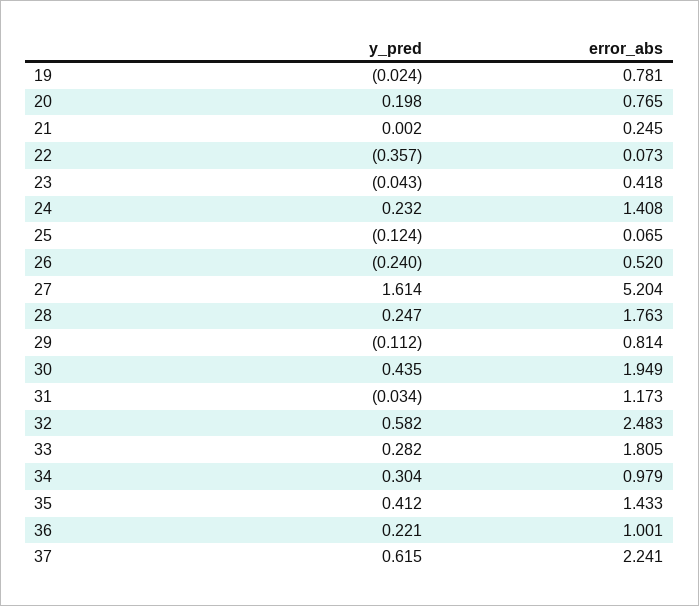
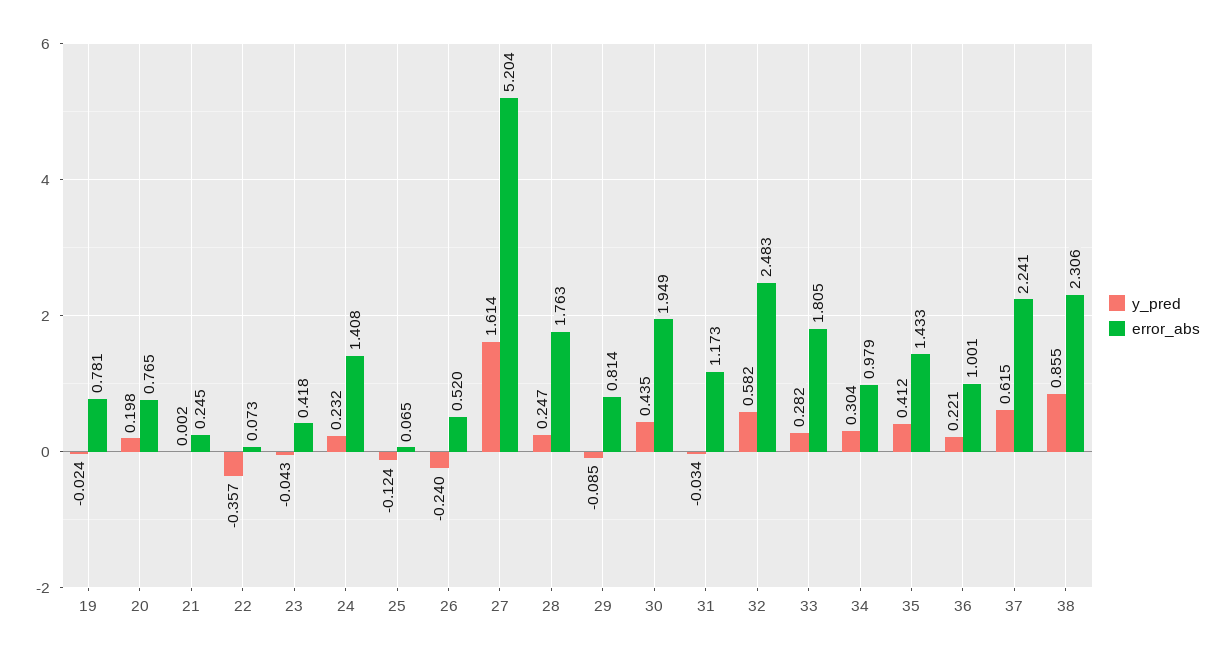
y_pred, 29: -0.112 -> -0.085
y_pred, 38: none -> 0.855
error_abs, 38: none -> 2.306

